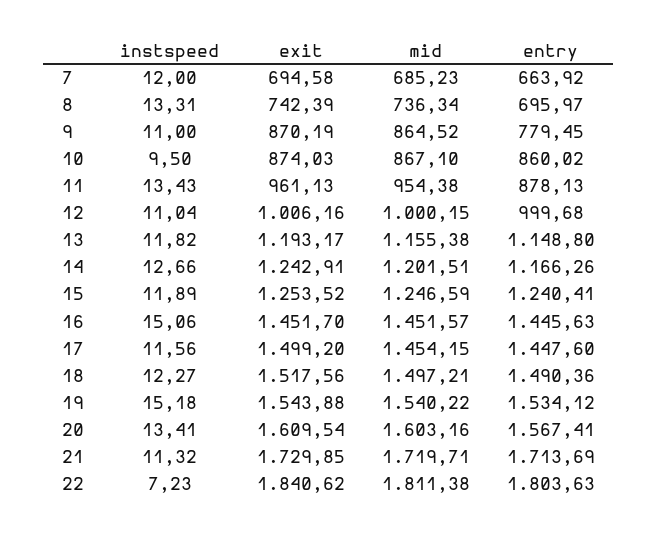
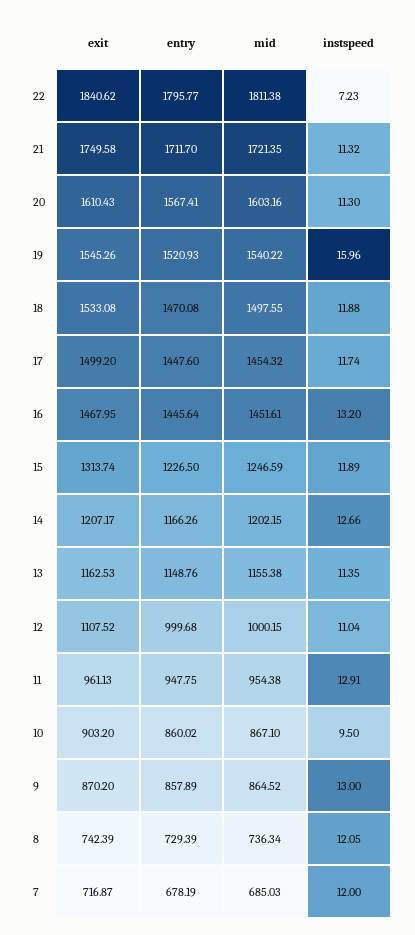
exit, 7: 694.58 -> 716.87
mid, 7: 685.23 -> 685.03
entry, 7: 663.92 -> 678.19
instspeed, 8: 13.31 -> 12.05
entry, 8: 695.97 -> 729.39
instspeed, 9: 11 -> 13
exit, 9: 870.19 -> 870.2
entry, 9: 779.45 -> 857.89
exit, 10: 874.03 -> 903.2
instspeed, 11: 13.43 -> 12.91
entry, 11: 878.13 -> 947.75
exit, 12: 1006.16 -> 1107.52
instspeed, 13: 11.82 -> 11.35
exit, 13: 1193.17 -> 1162.53
entry, 13: 1148.8 -> 1148.76
exit, 14: 1242.91 -> 1207.17
mid, 14: 1201.51 -> 1202.15
exit, 15: 1253.52 -> 1313.74
entry, 15: 1240.41 -> 1226.5
instspeed, 16: 15.06 -> 13.2
exit, 16: 1451.7 -> 1467.95
mid, 16: 1451.57 -> 1451.61
entry, 16: 1445.63 -> 1445.64
instspeed, 17: 11.56 -> 11.74
mid, 17: 1454.15 -> 1454.32
instspeed, 18: 12.27 -> 11.88
exit, 18: 1517.56 -> 1533.08
mid, 18: 1497.21 -> 1497.55
entry, 18: 1490.36 -> 1470.08
instspeed, 19: 15.18 -> 15.96
exit, 19: 1543.88 -> 1545.26
entry, 19: 1534.12 -> 1520.93
instspeed, 20: 13.41 -> 11.3
exit, 20: 1609.54 -> 1610.43
exit, 21: 1729.85 -> 1749.58
mid, 21: 1719.71 -> 1721.35
entry, 21: 1713.69 -> 1711.7
entry, 22: 1803.63 -> 1795.77

